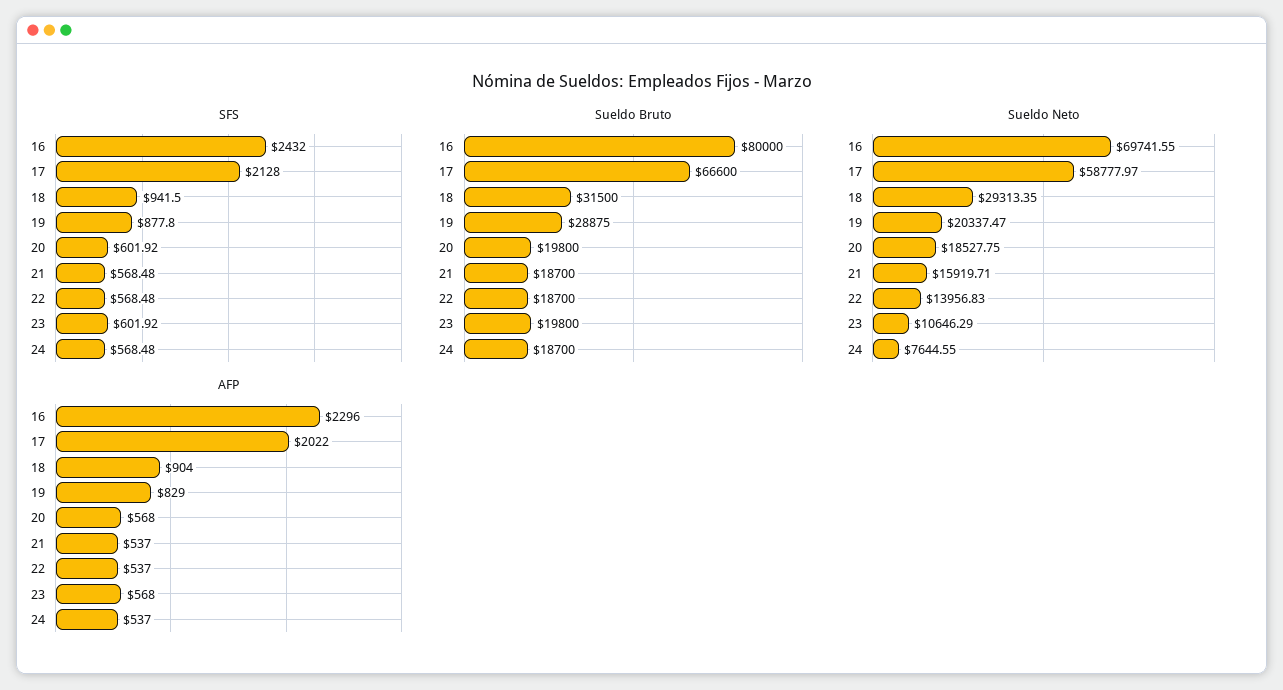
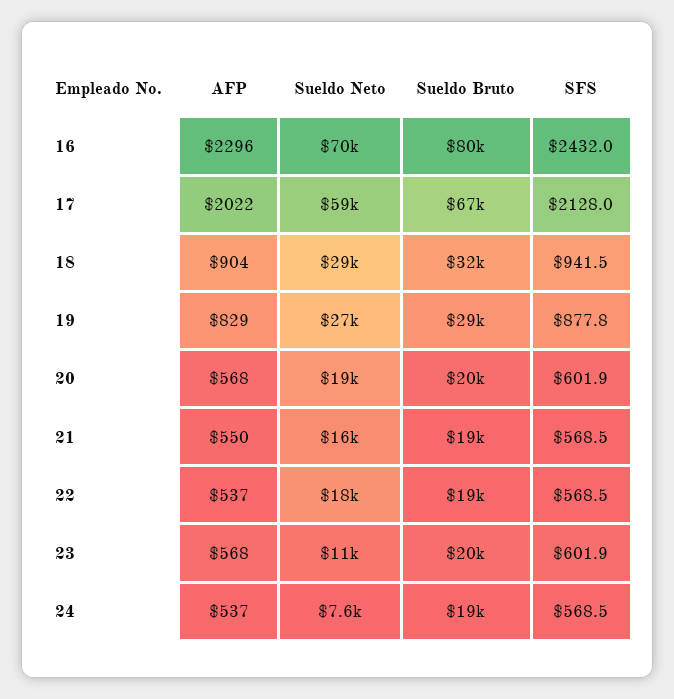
Sueldo Neto, 19: 20337.47 -> 27000
Sueldo Neto, 22: 13956.83 -> 18000
AFP, 21: 537 -> 550

